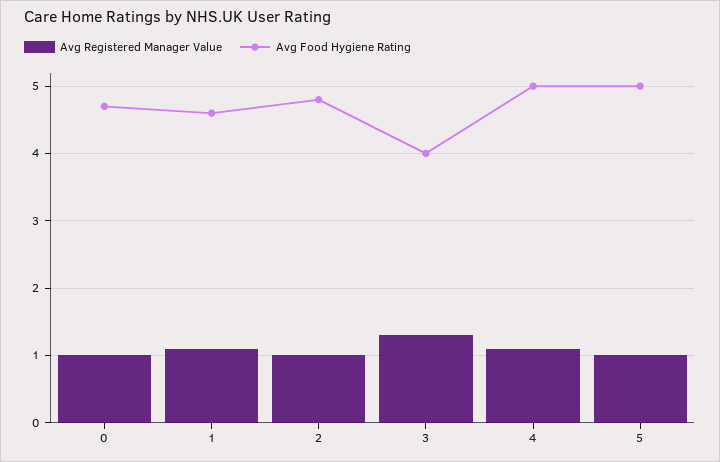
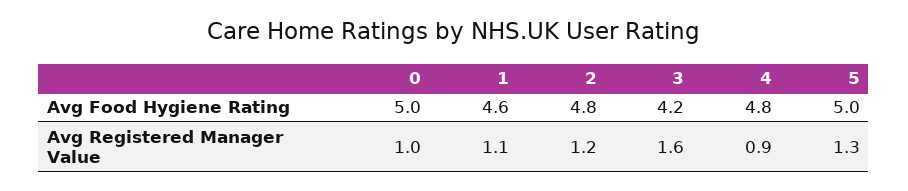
Avg Food Hygiene Rating, 0: 4.7 -> 5
Avg Registered Manager Value, 2: 1 -> 1.2
Avg Registered Manager Value, 3: 1.3 -> 1.6
Avg Food Hygiene Rating, 3: 4 -> 4.2
Avg Registered Manager Value, 4: 1.1 -> 0.9
Avg Food Hygiene Rating, 4: 5 -> 4.8
Avg Registered Manager Value, 5: 1 -> 1.3

